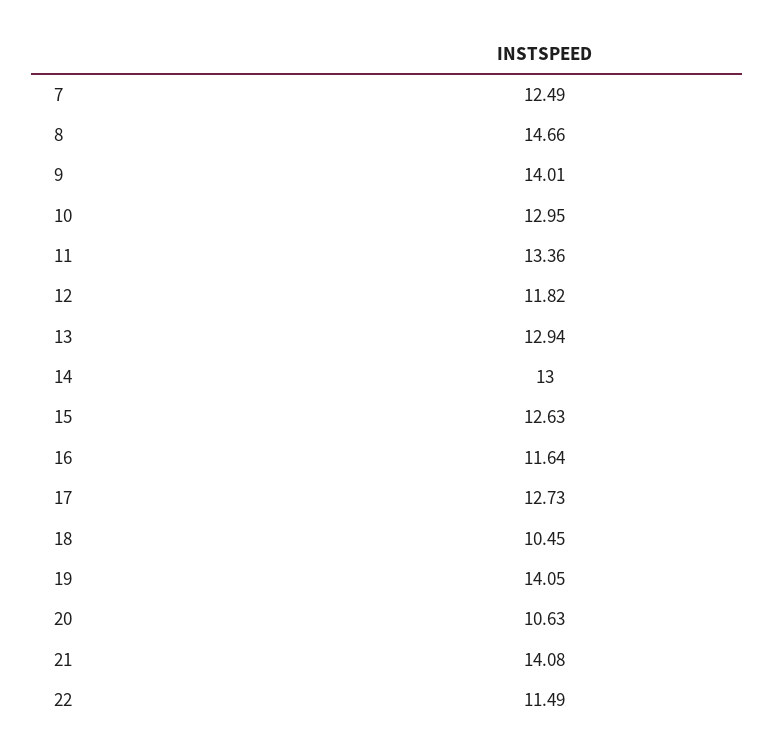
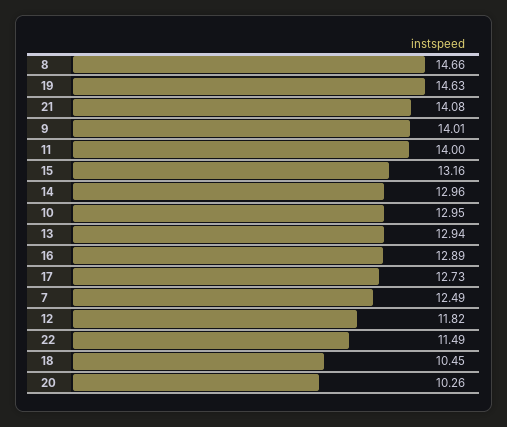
11: 13.36 -> 14
14: 13 -> 12.96
15: 12.63 -> 13.16
16: 11.64 -> 12.89
19: 14.05 -> 14.63
20: 10.63 -> 10.26

